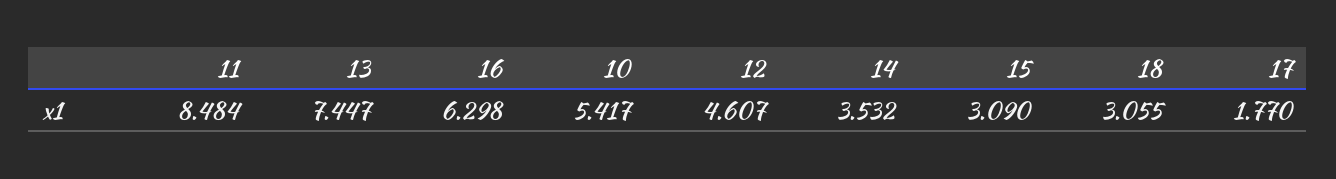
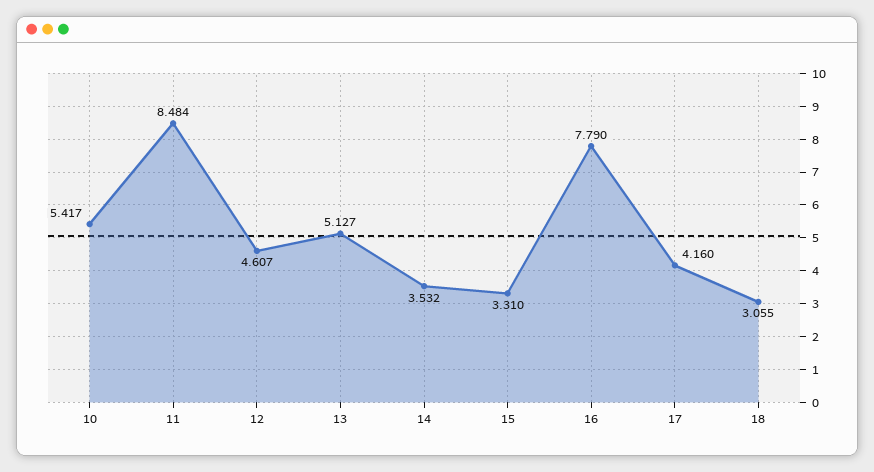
13: 7.447 -> 5.127
16: 6.298 -> 7.79
15: 3.09 -> 3.31
17: 1.77 -> 4.16

